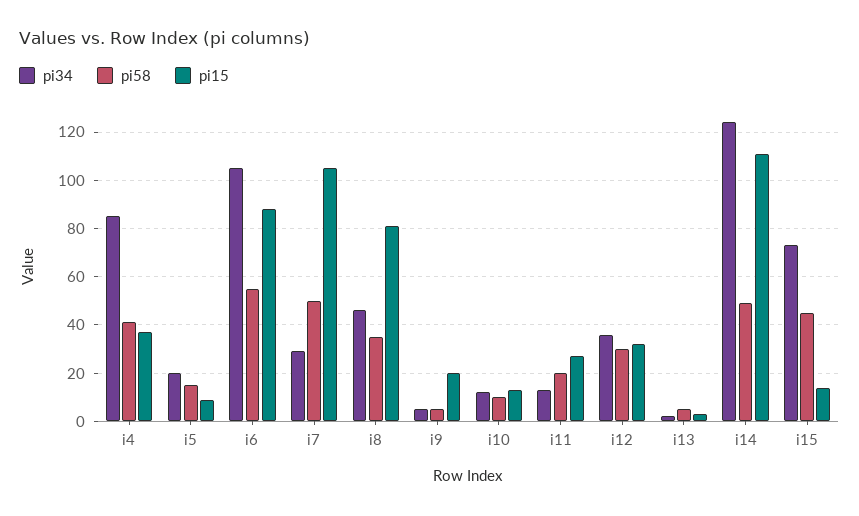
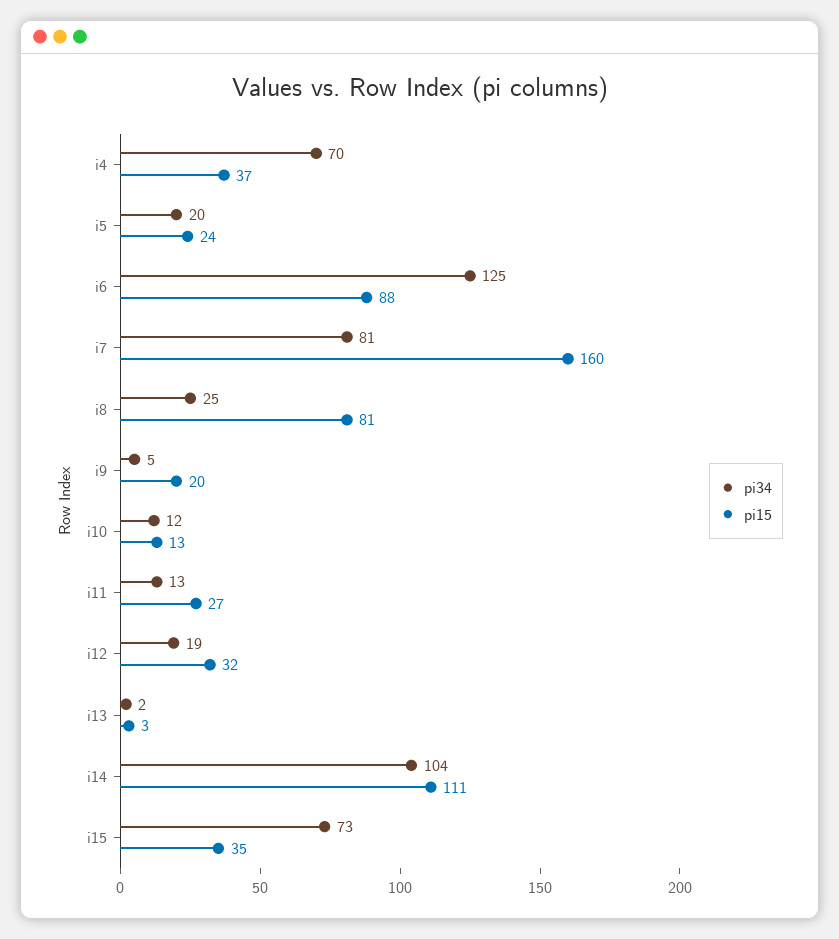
pi34, i4: 85 -> 70
pi58, i4: 40 -> none
pi58, i5: 15 -> none
pi15, i5: 10 -> 24
pi34, i6: 105 -> 125
pi58, i6: 55 -> none
pi34, i7: 30 -> 81
pi58, i7: 50 -> none
pi15, i7: 105 -> 160
pi34, i8: 45 -> 25
pi58, i8: 35 -> none
pi58, i9: 5 -> none
pi58, i10: 10 -> none
pi58, i11: 20 -> none
pi34, i12: 35 -> 19
pi58, i12: 30 -> none
pi58, i13: 5 -> none
pi34, i14: 125 -> 104
pi58, i14: 50 -> none
pi58, i15: 45 -> none
pi15, i15: 15 -> 35

